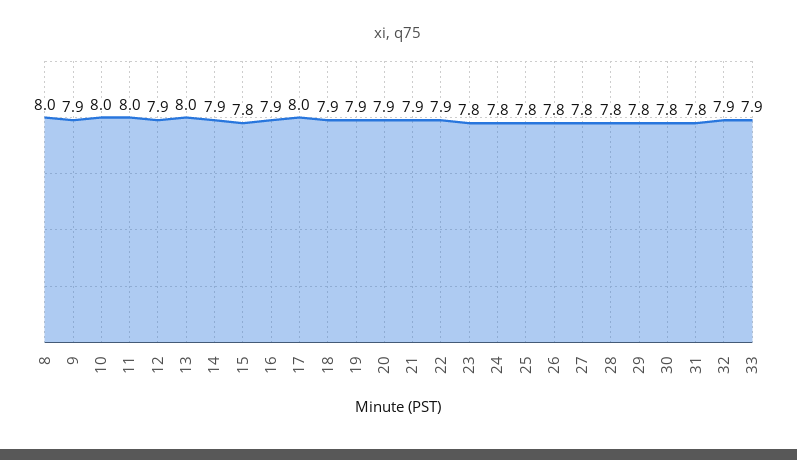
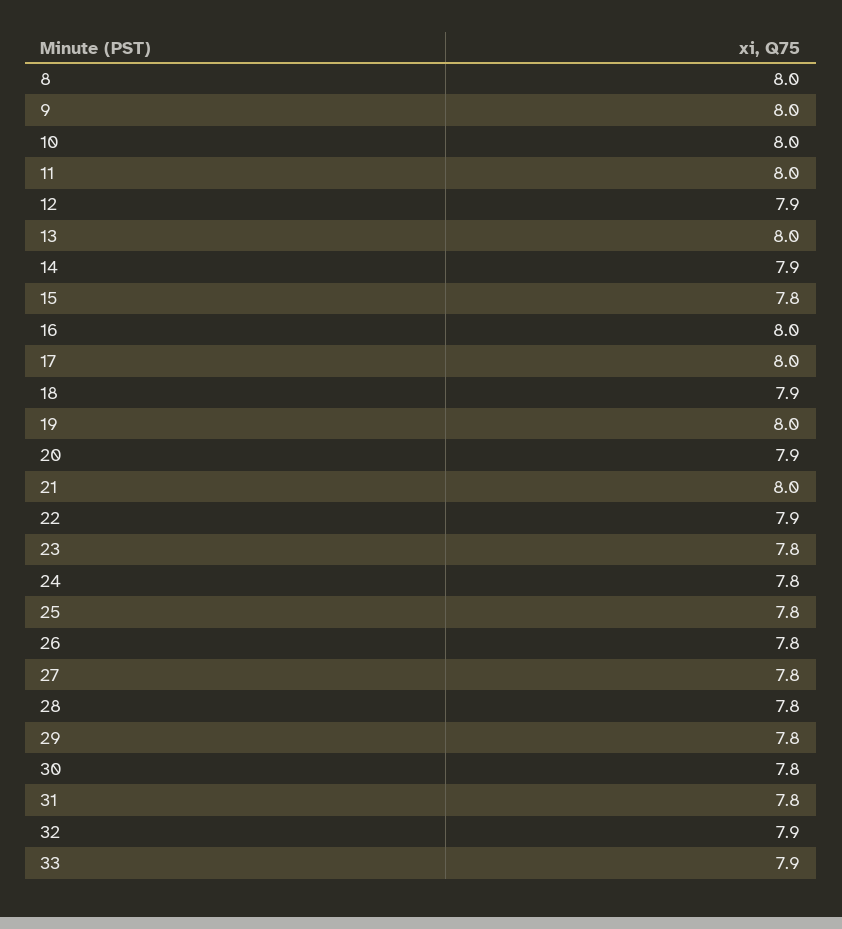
9: 7.9 -> 8
16: 7.9 -> 8
19: 7.9 -> 8
21: 7.9 -> 8

